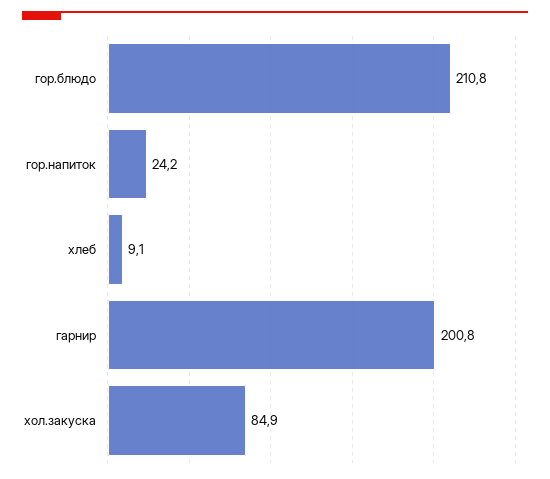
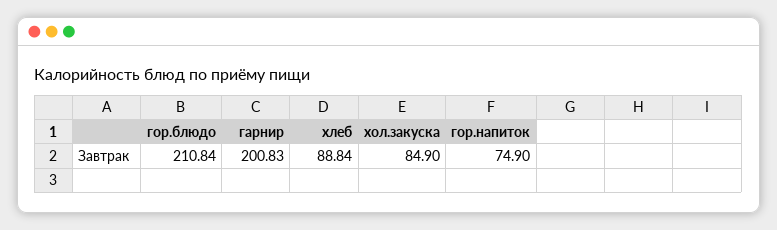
гор.напиток: 24.2 -> 74.9
хлеб: 9.1 -> 88.84

